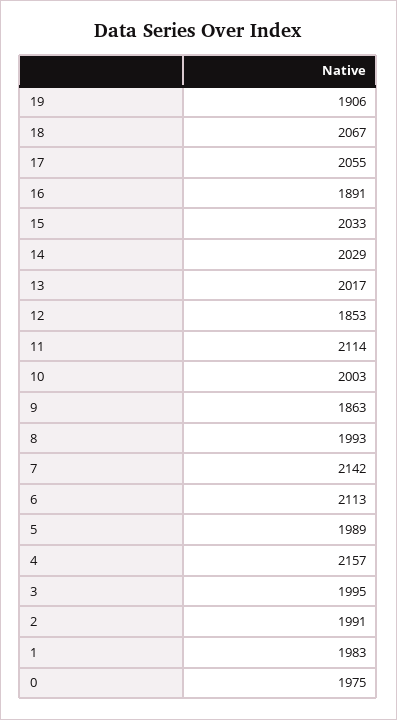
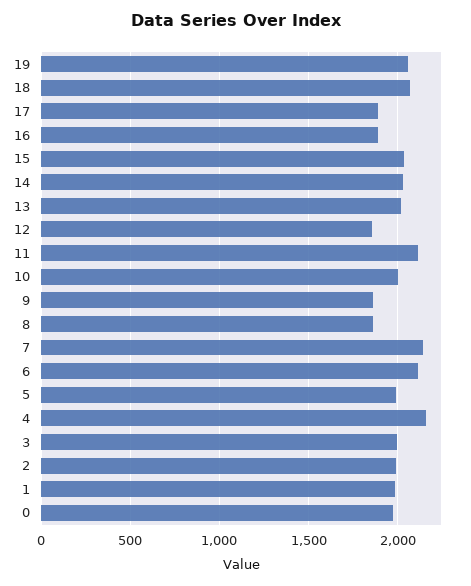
19: 1906 -> 2050
17: 2055 -> 1900
8: 1993 -> 1850

